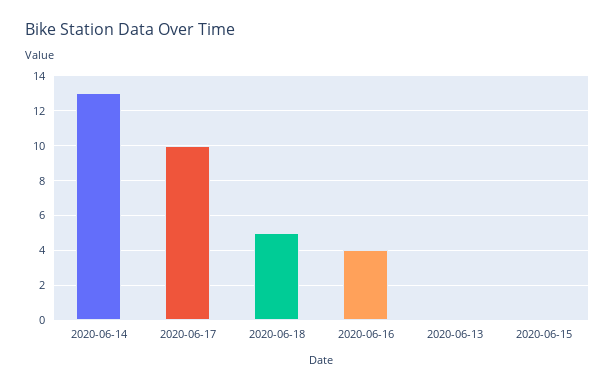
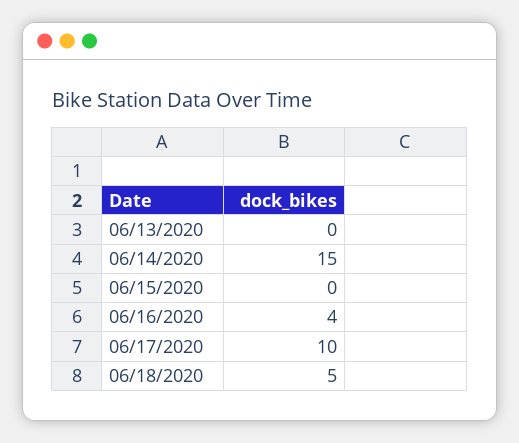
2020-06-14: 13 -> 15

